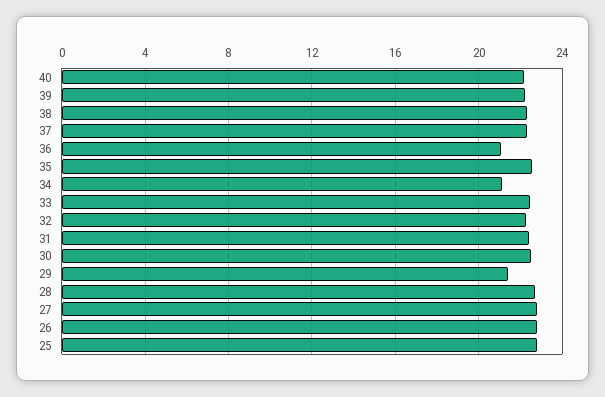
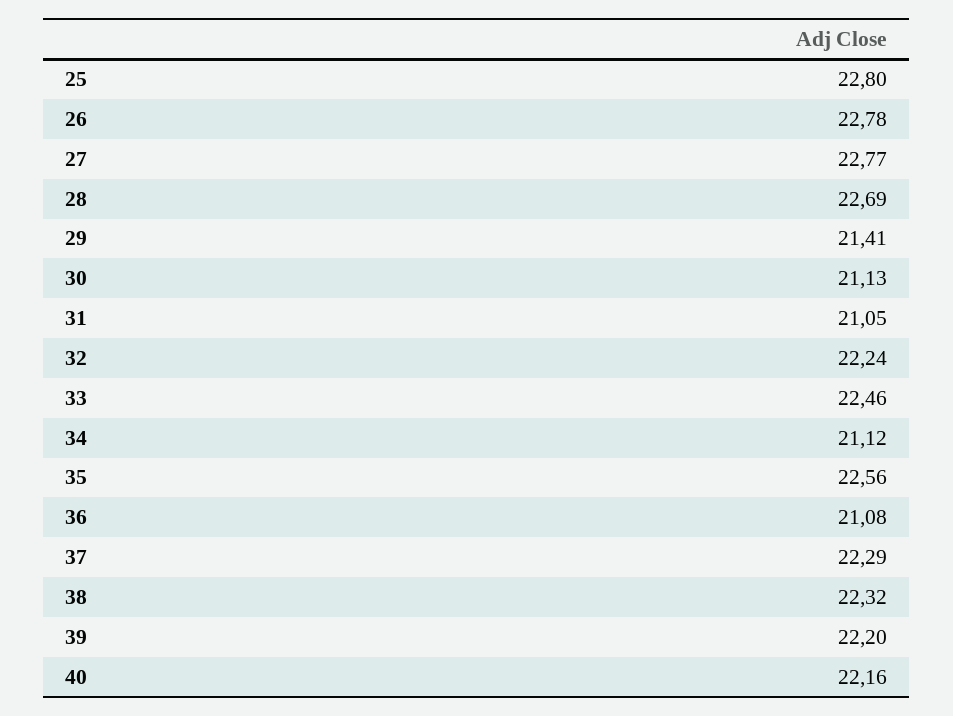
31: 22.5 -> 21.05
30: 22.5 -> 21.13

